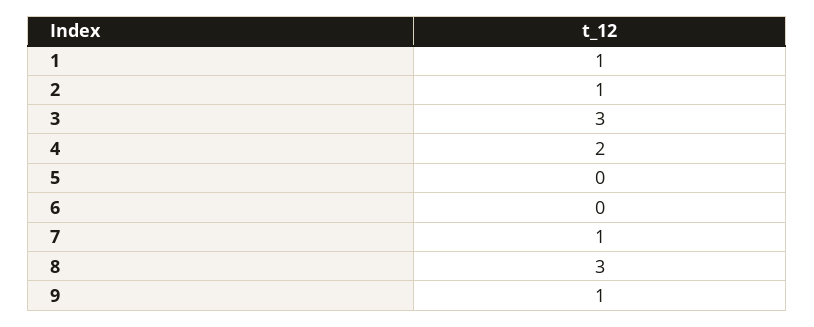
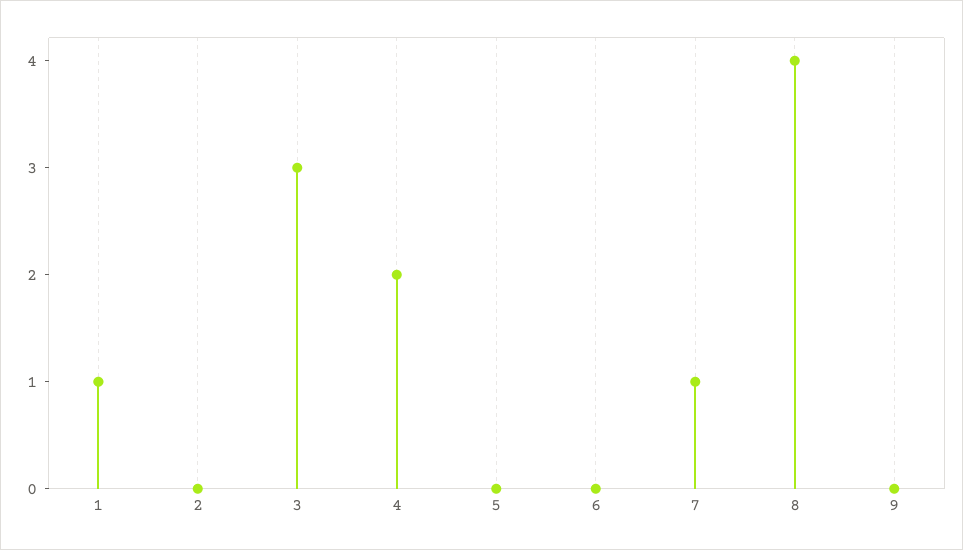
2: 1 -> 0
8: 3 -> 4
9: 1 -> 0

